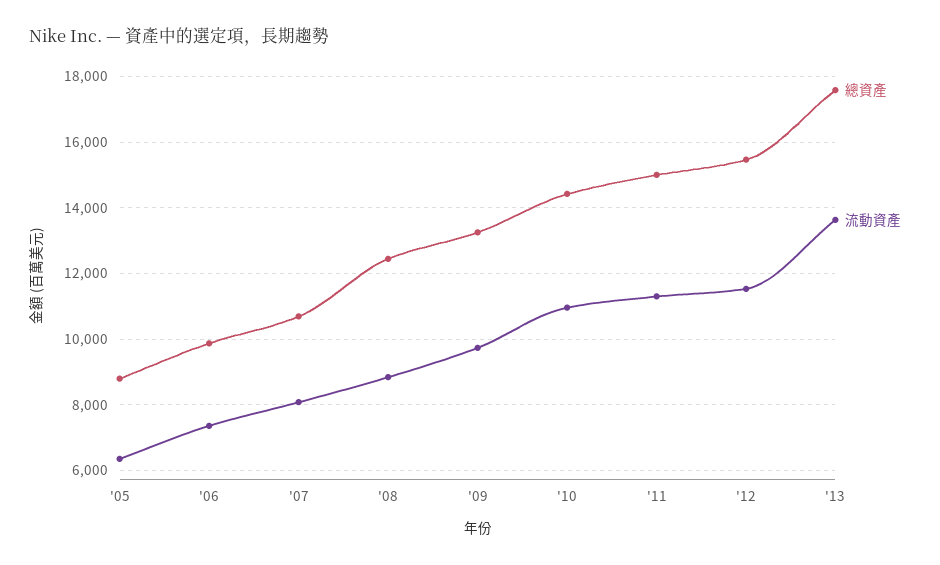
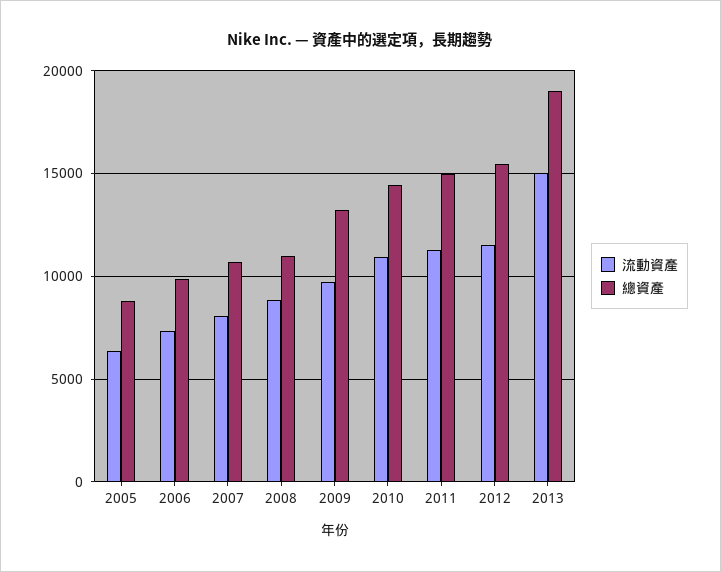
總資產, '08: 12400 -> 11000
總資產, '13: 17600 -> 19000
流動資產, '13: 13600 -> 15000

